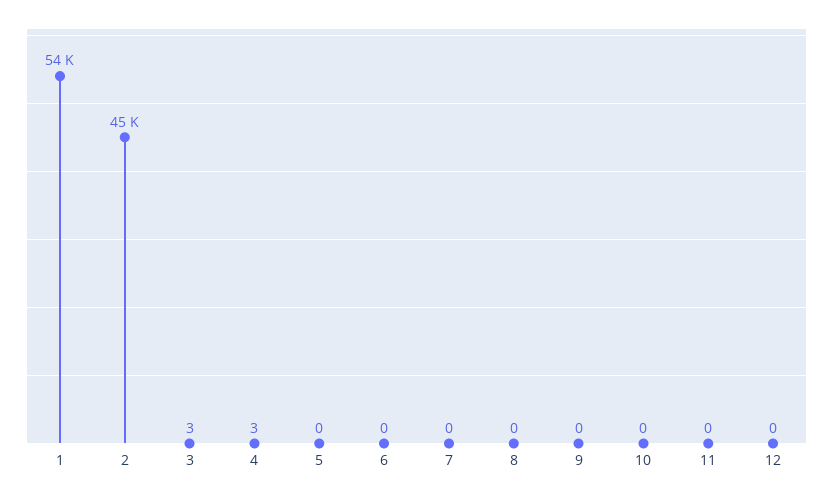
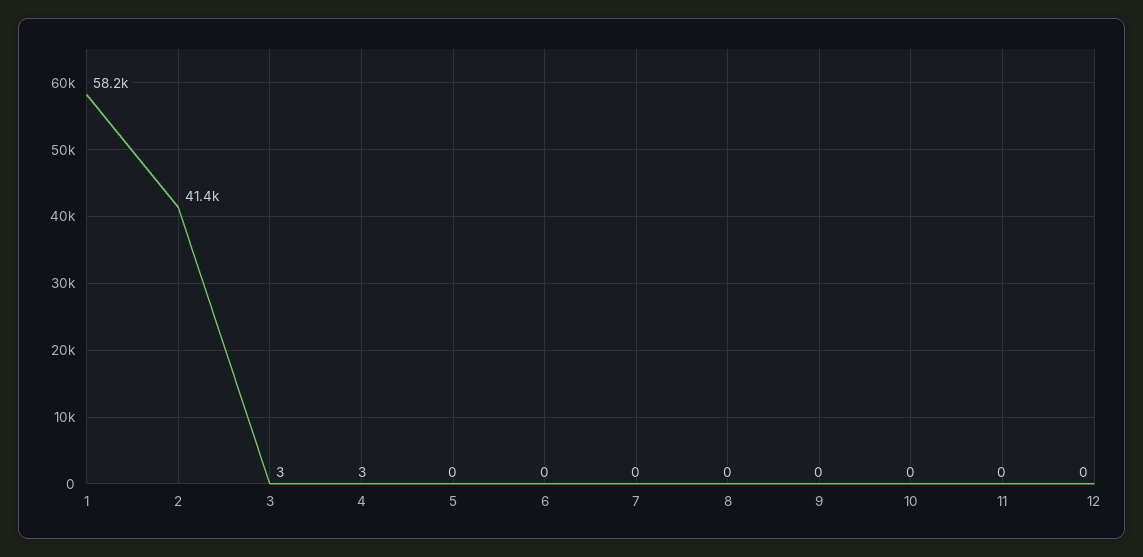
1: 54000 -> 58200
2: 45000 -> 41400

